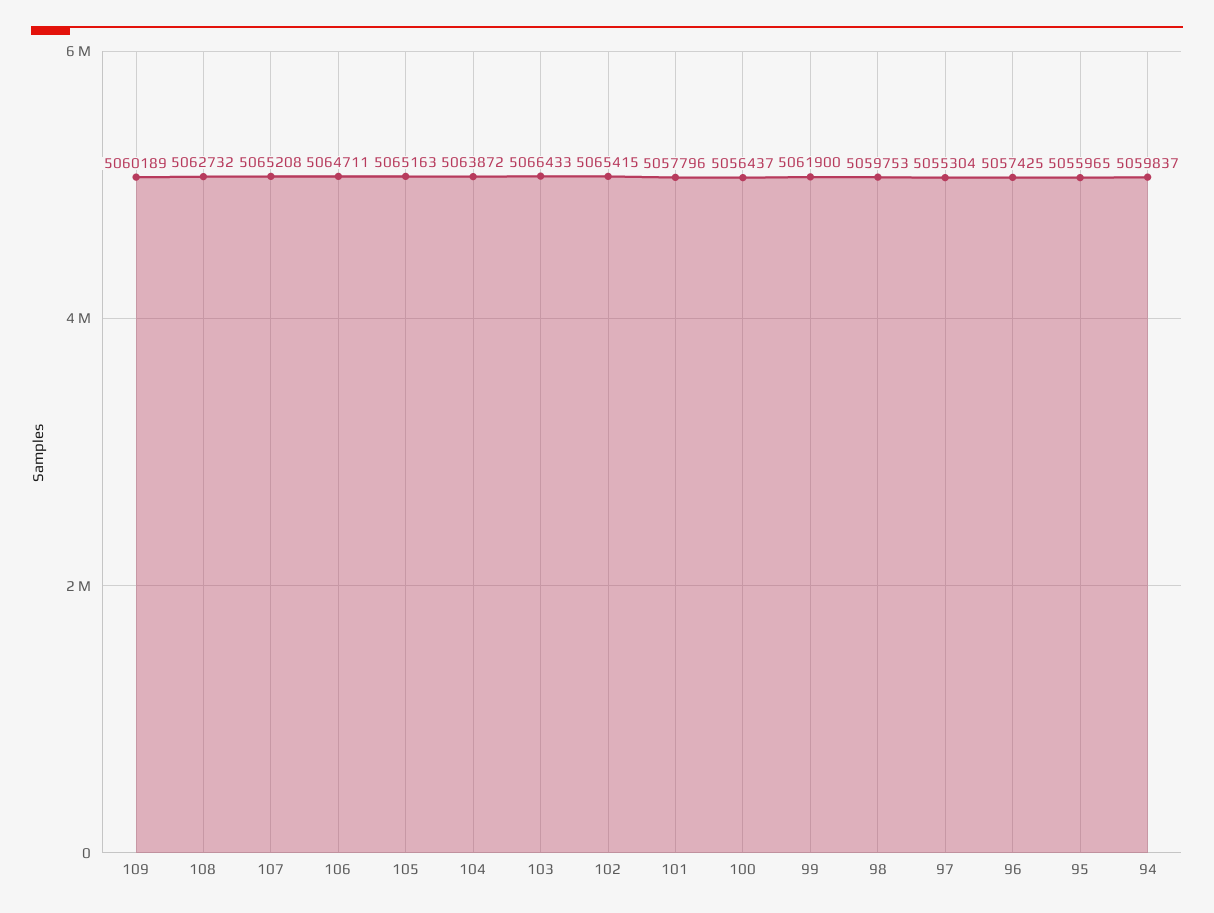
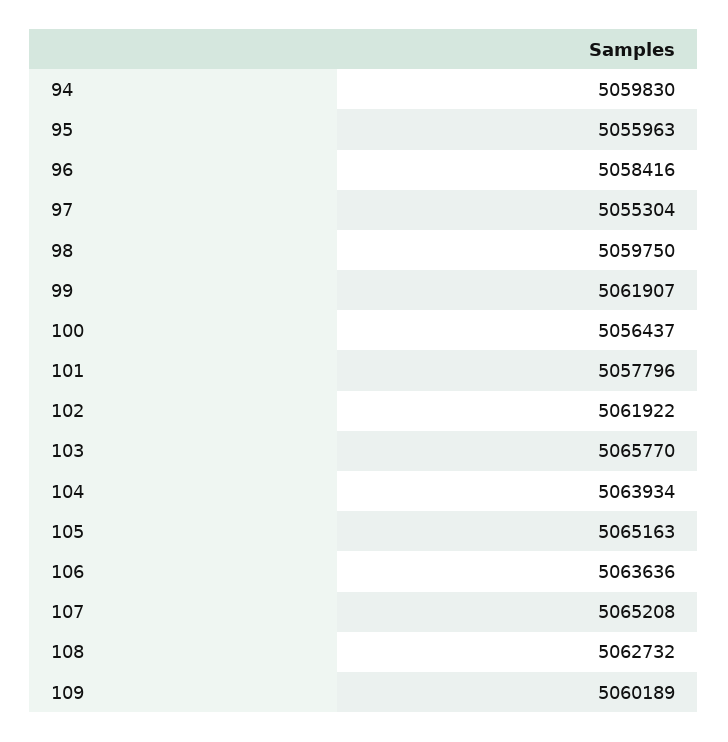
106: 5064711 -> 5063636
104: 5063872 -> 5063934
103: 5066433 -> 5065770
102: 5065415 -> 5061922
99: 5061900 -> 5061907
98: 5059753 -> 5059750
96: 5057425 -> 5058416
95: 5055965 -> 5055963
94: 5059837 -> 5059830

